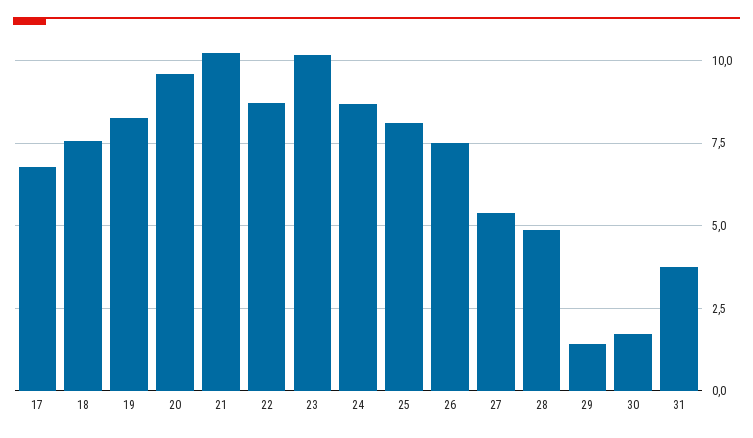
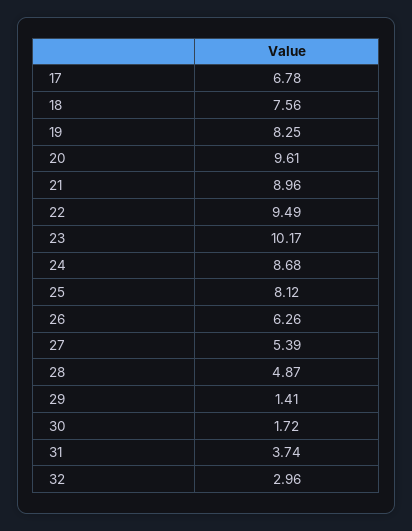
21: 10.25 -> 8.96
22: 8.75 -> 9.49
26: 7.5 -> 6.26
32: none -> 2.96

